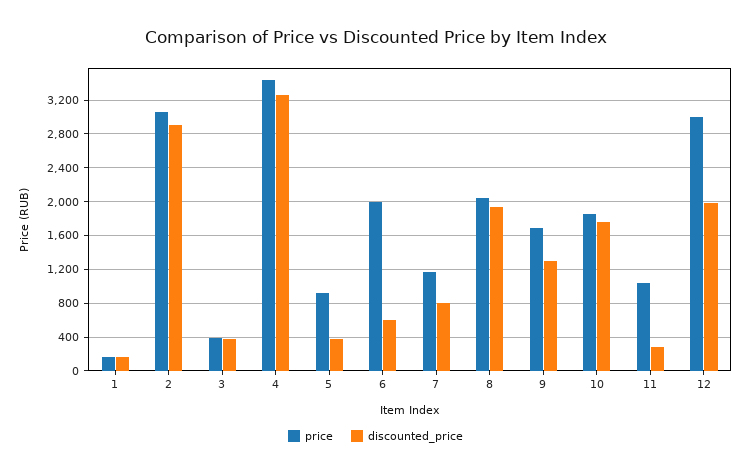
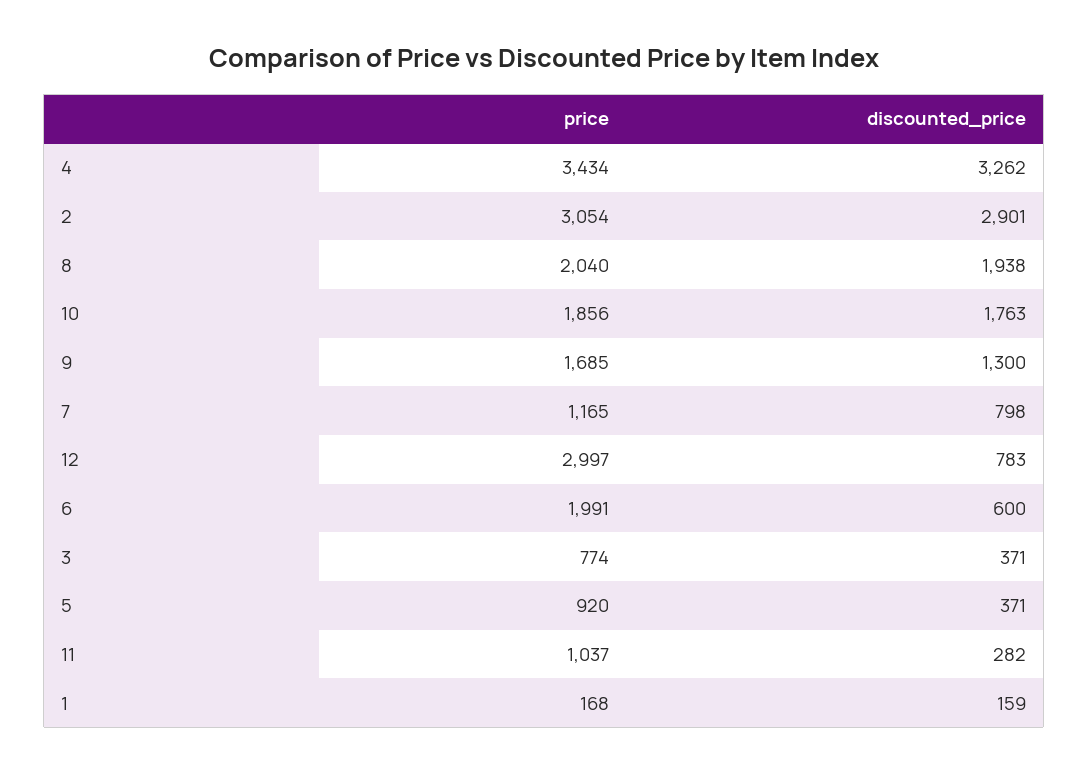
price, 3: 400 -> 774
discounted_price, 12: 2000 -> 783

